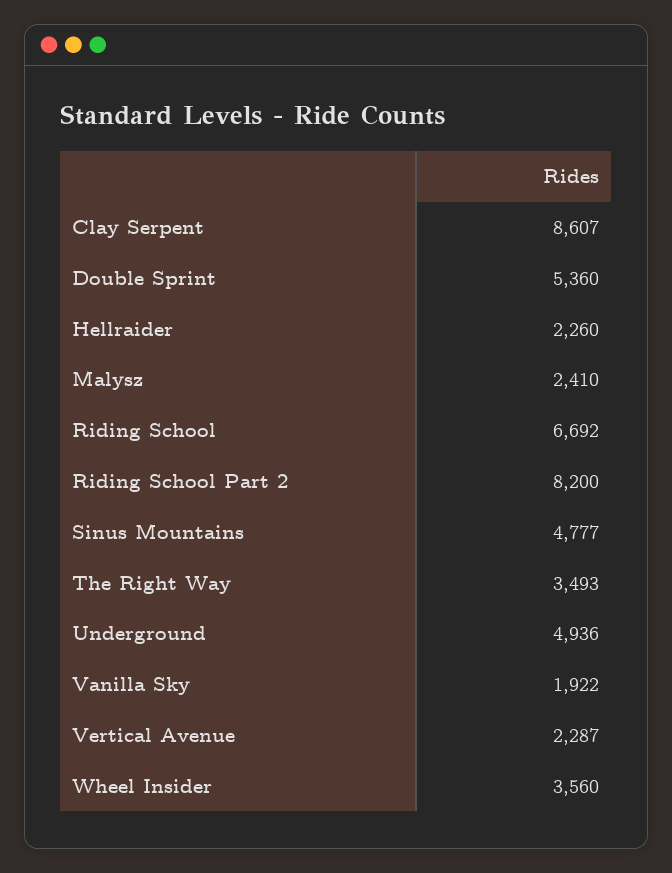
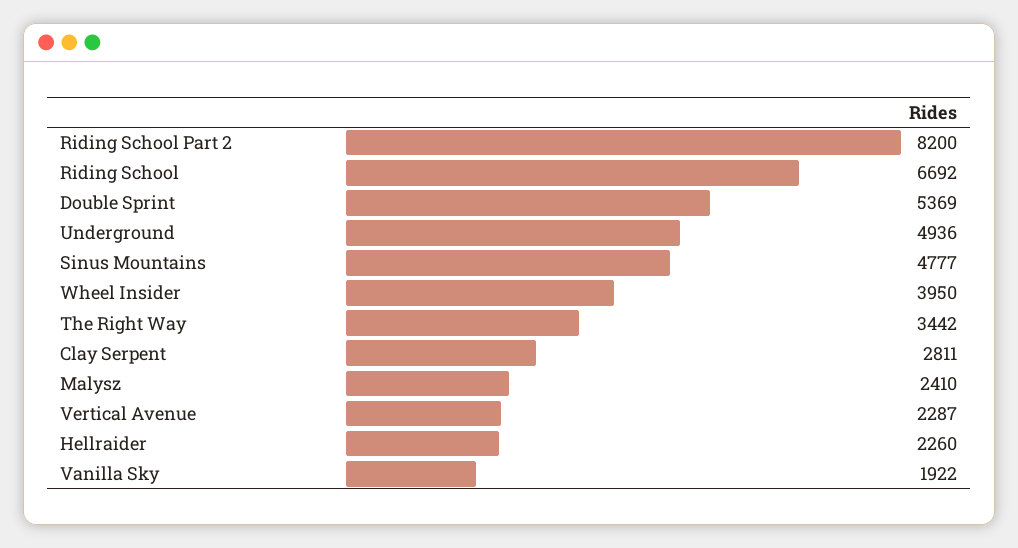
Clay Serpent: 8607 -> 2811
Double Sprint: 5360 -> 5369
The Right Way: 3493 -> 3442
Wheel Insider: 3560 -> 3950

